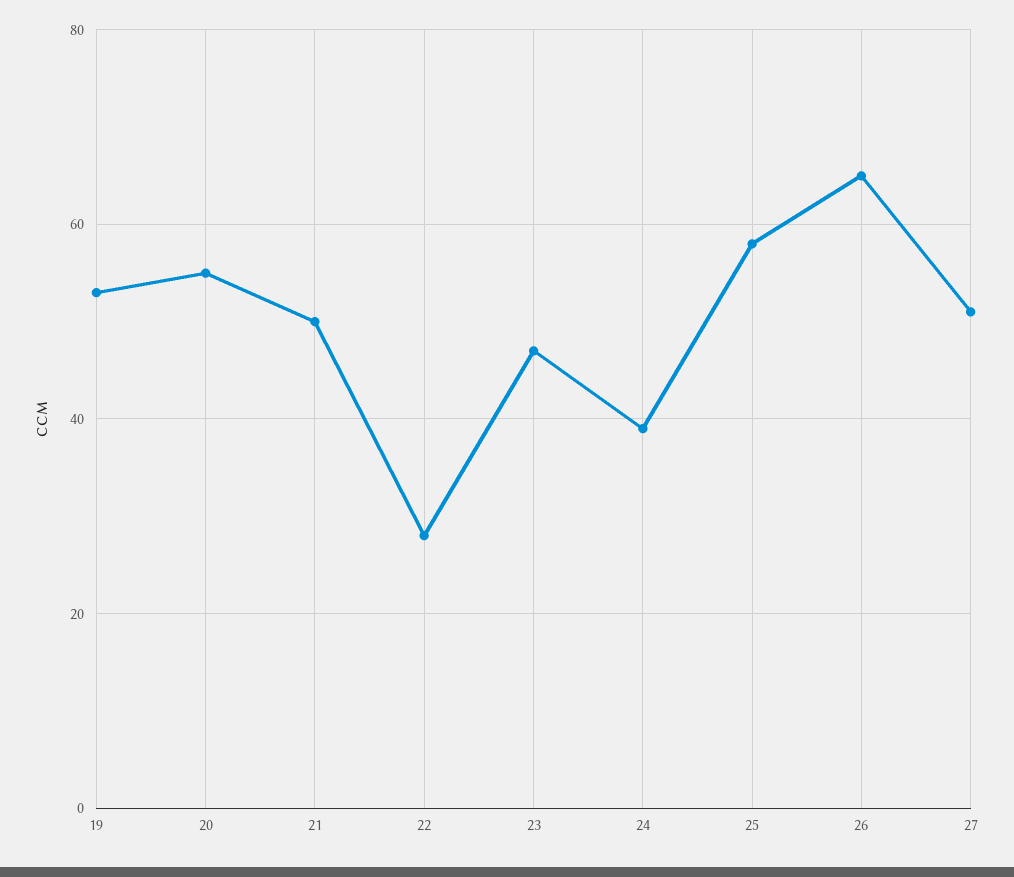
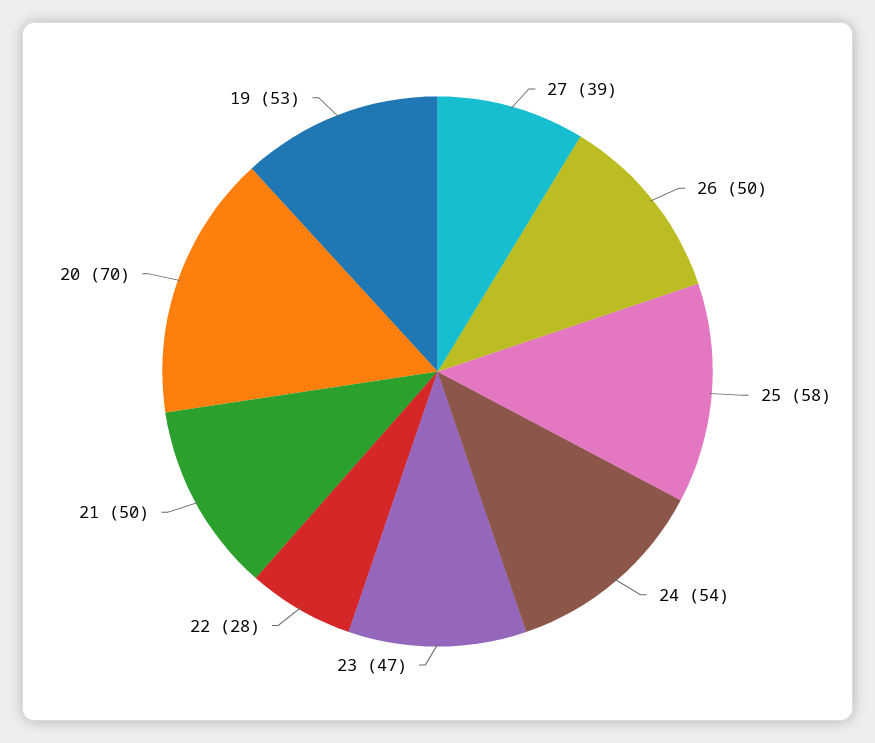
20: 55 -> 70
24: 40 -> 54
26: 65 -> 50
27: 50 -> 39

